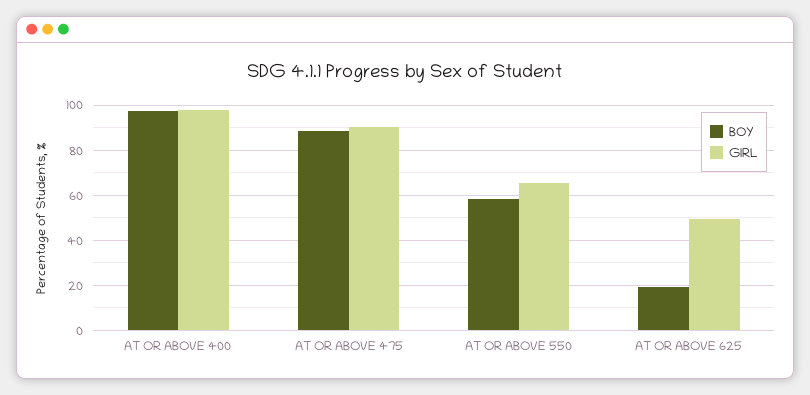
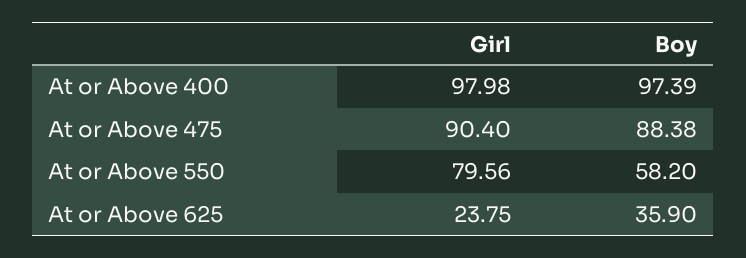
GIRL, AT OR ABOVE 550: 65 -> 79.56
BOY, AT OR ABOVE 625: 20 -> 35.9
GIRL, AT OR ABOVE 625: 50 -> 23.75

